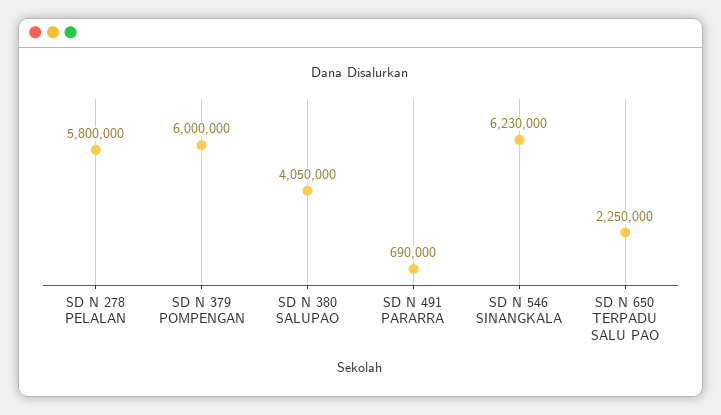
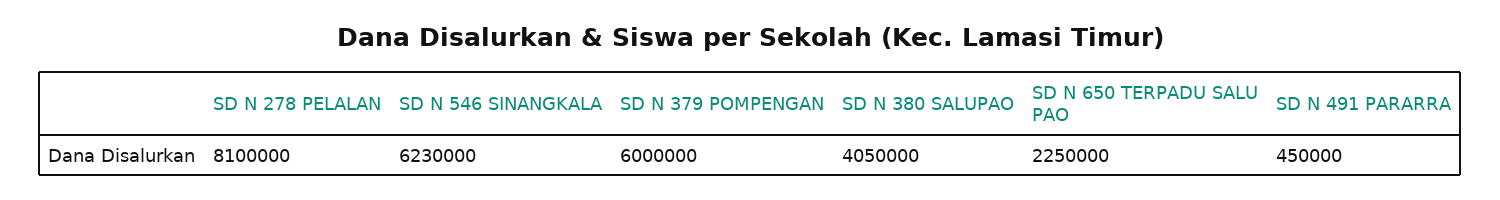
SD N 278 PELALAN: 5800000 -> 8100000
SD N 491 PARARRA: 690000 -> 450000

